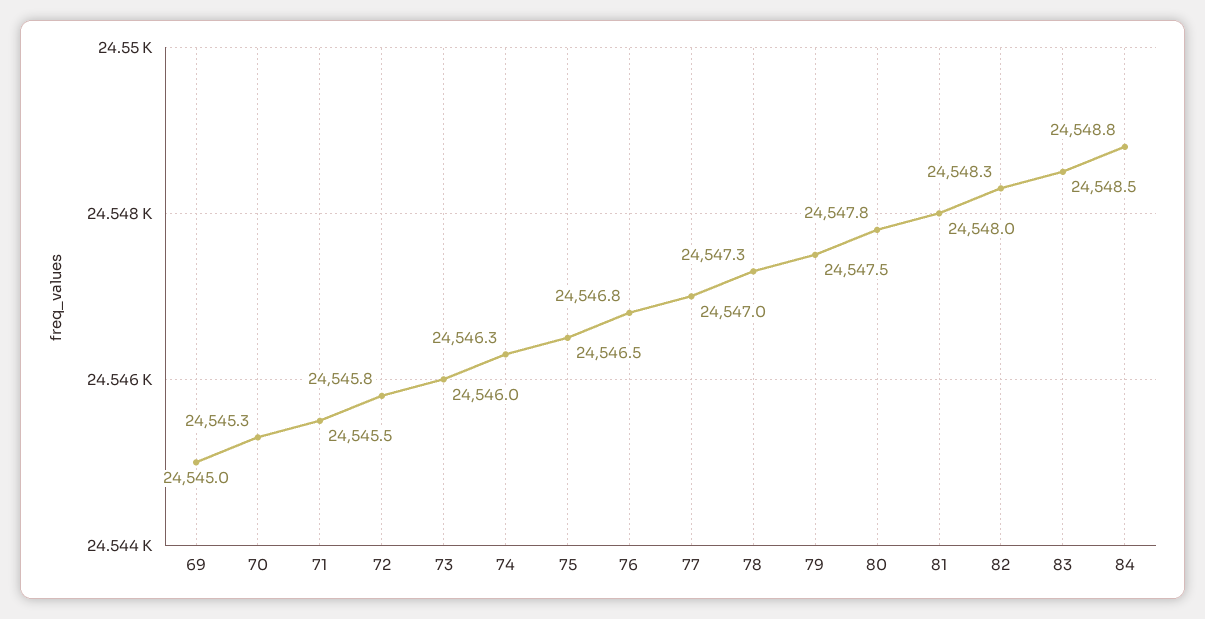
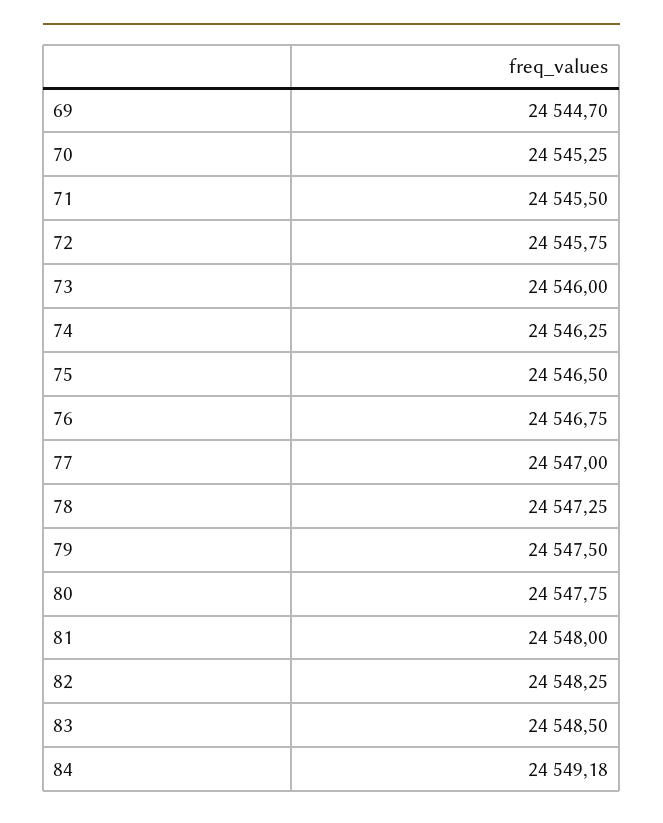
69: 24545 -> 24544.7
84: 24548.8 -> 24549.18

